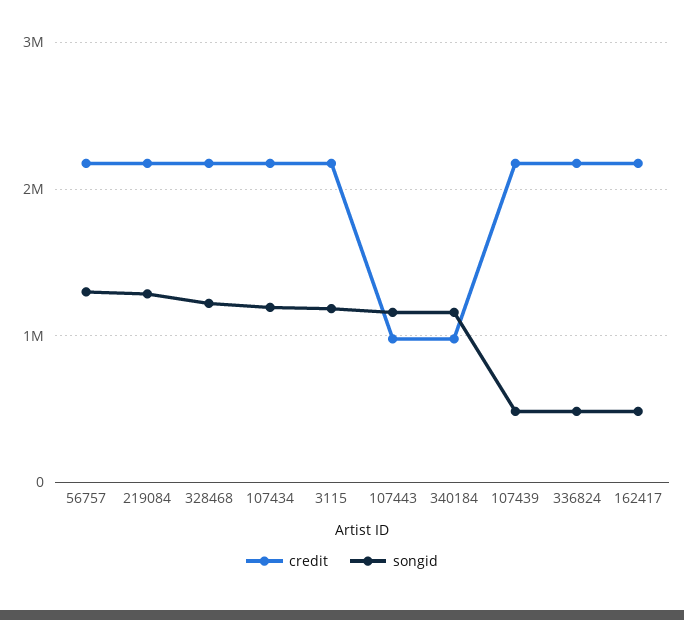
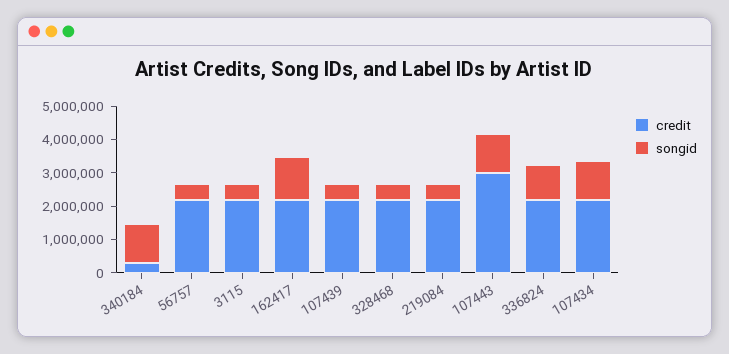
songid, 56757: 1300000 -> 500000
songid, 219084: 1300000 -> 500000
songid, 328468: 1200000 -> 500000
songid, 3115: 1200000 -> 500000
credit, 107443: 1000000 -> 3000000
credit, 340184: 1000000 -> 250000
songid, 336824: 500000 -> 1000000
songid, 162417: 500000 -> 1250000

